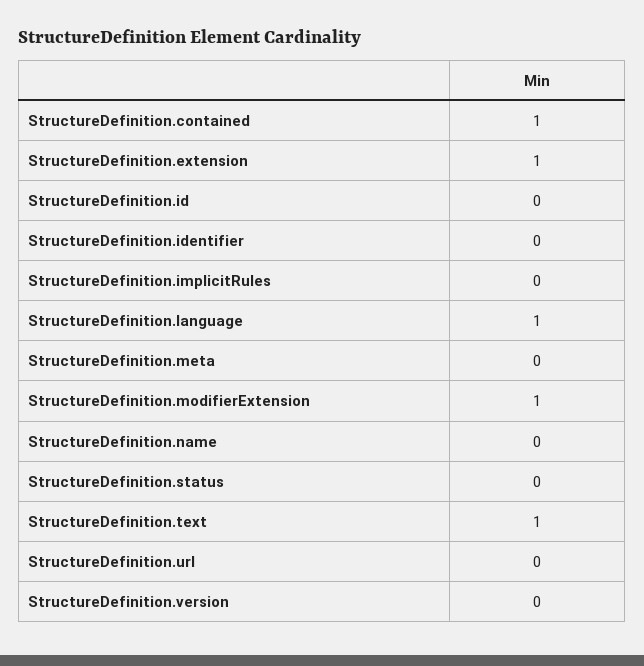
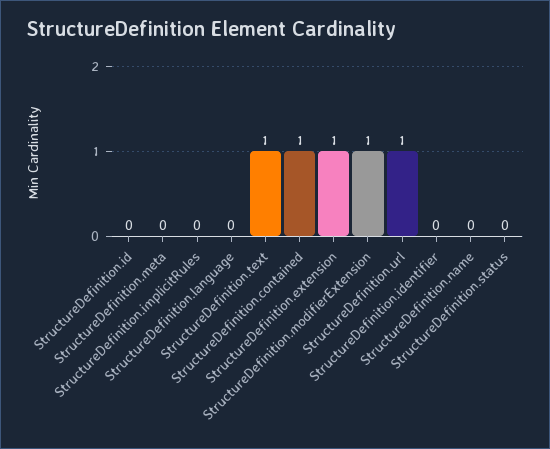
StructureDefinition.language: 1 -> 0
StructureDefinition.url: 0 -> 1
StructureDefinition.version: 0 -> none

